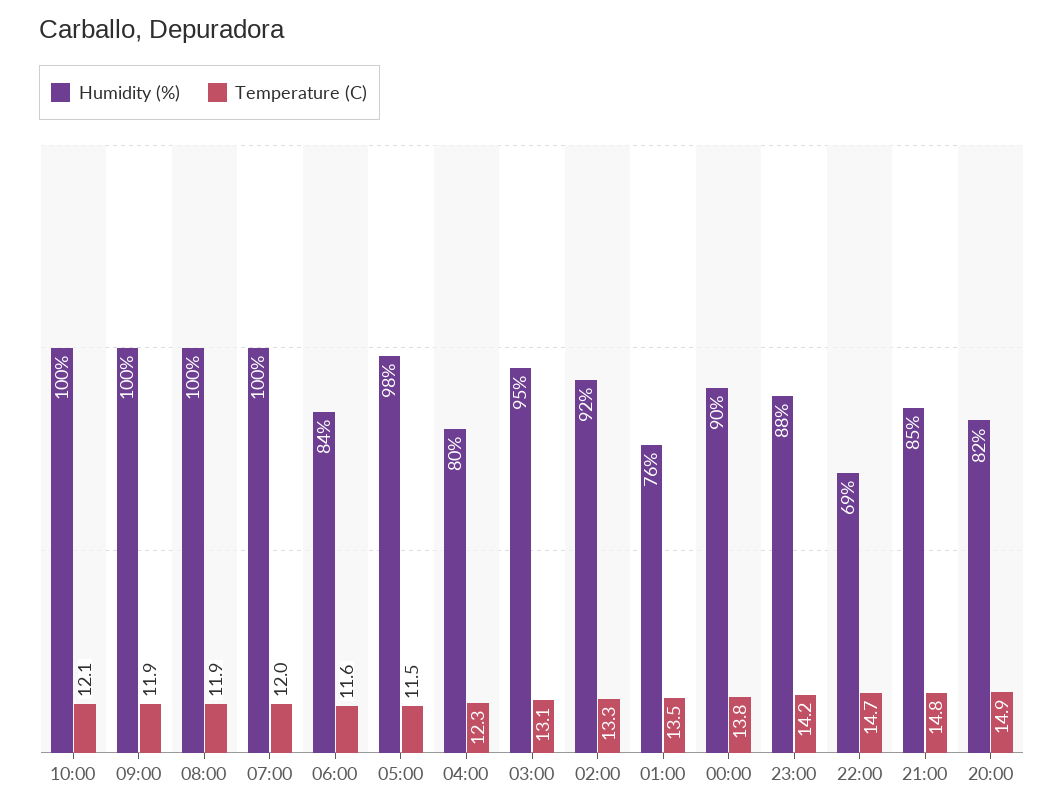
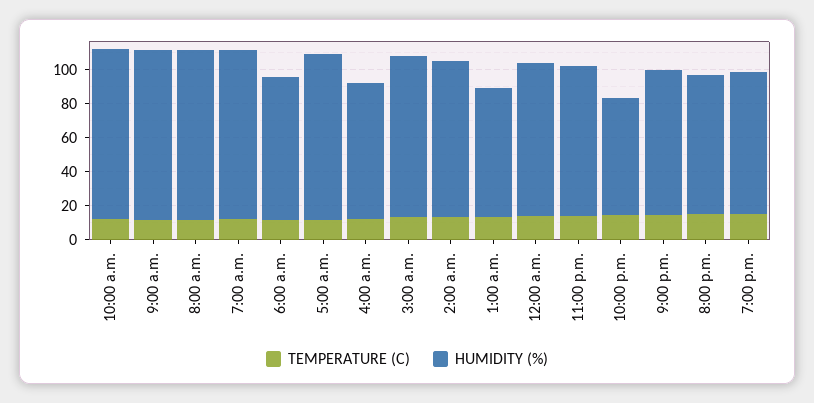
Temperature (C), 7:00 p.m.: none -> 15
Humidity (%), 7:00 p.m.: none -> 85

